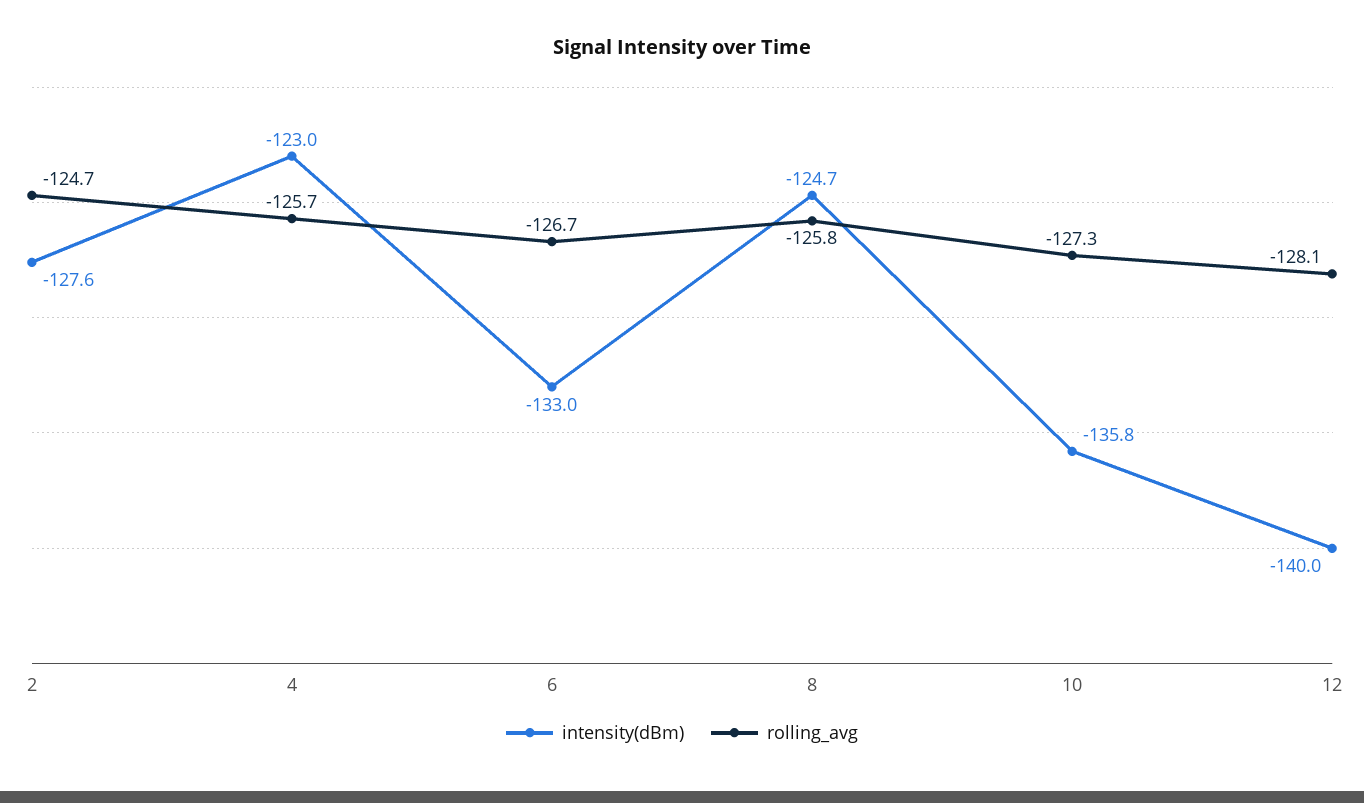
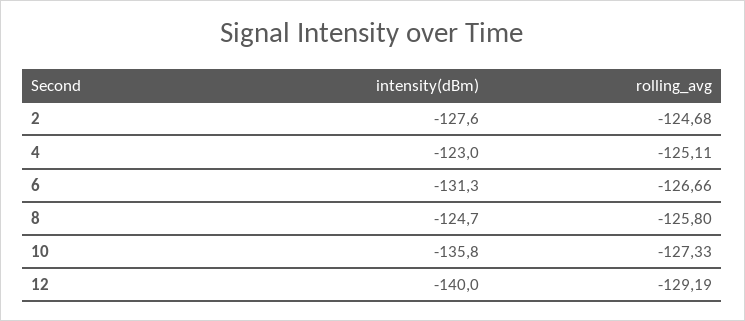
rolling_avg, 4: -125.7 -> -125.11
intensity(dBm), 6: -133 -> -131.3
rolling_avg, 12: -128.1 -> -129.19

